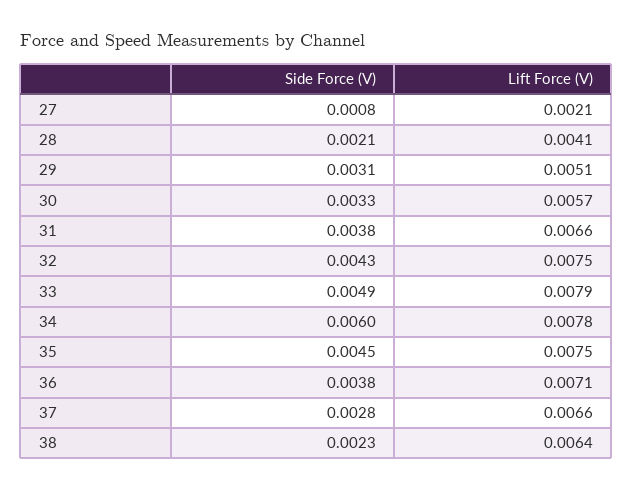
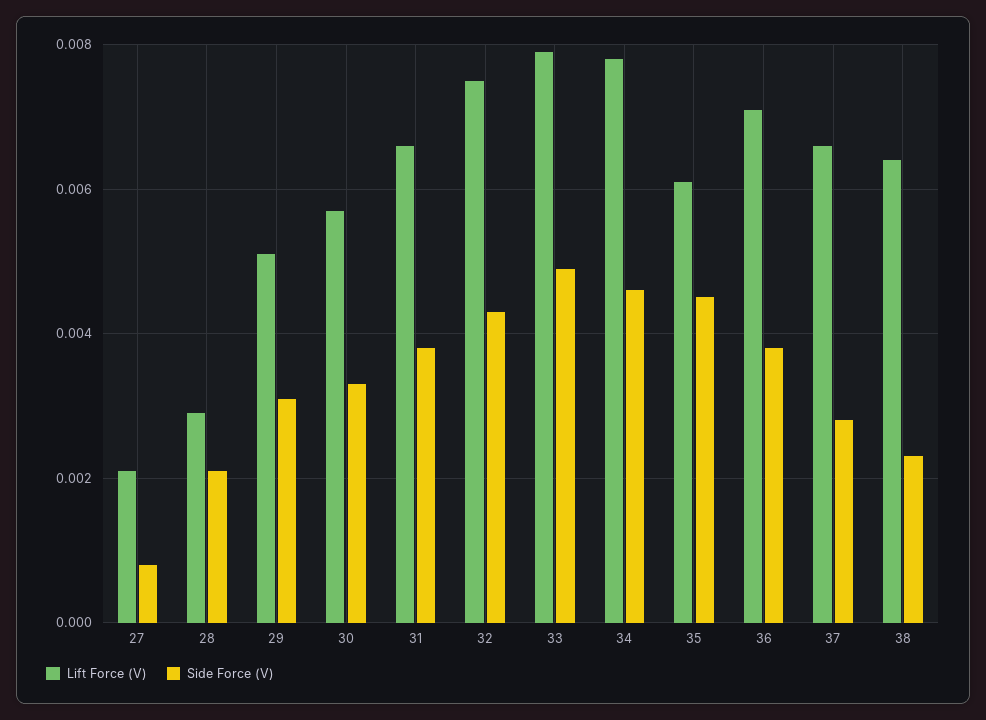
Lift Force (V), 28: 0.0041 -> 0.003
Side Force (V), 34: 0.006 -> 0.0045
Lift Force (V), 35: 0.0075 -> 0.006

